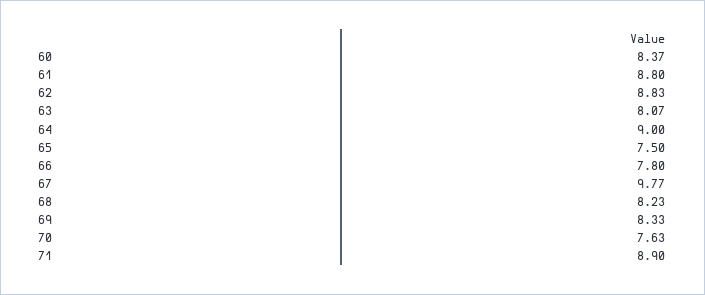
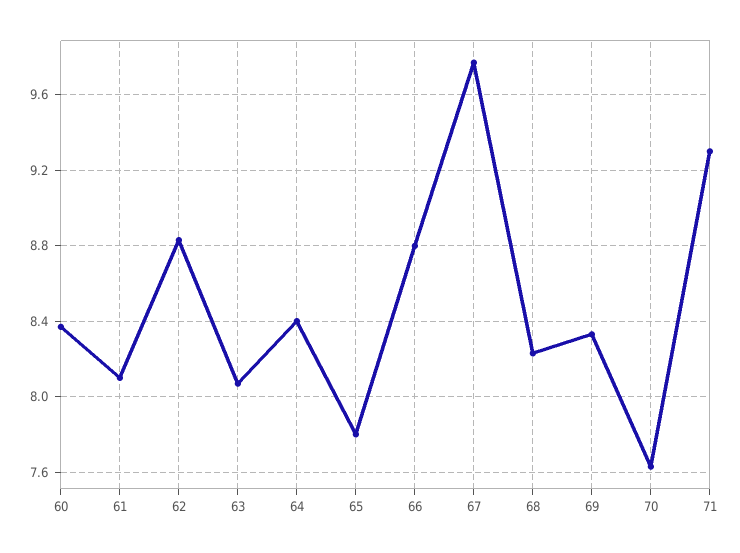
61: 8.8 -> 8.1
64: 9 -> 8.4
65: 7.5 -> 7.8
66: 7.8 -> 8.8
71: 8.9 -> 9.3

